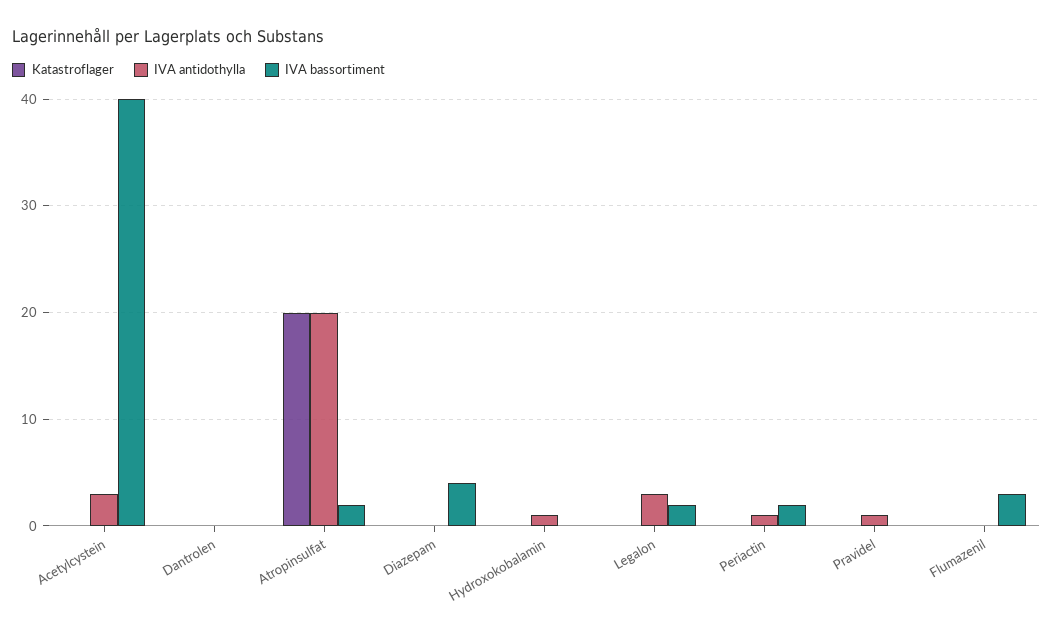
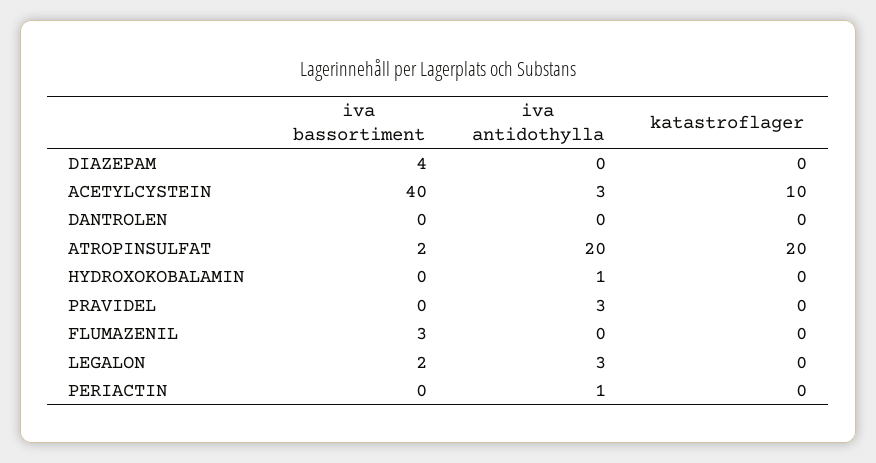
Katastroflager, Acetylcystein: 0 -> 10
IVA bassortiment, Periactin: 2 -> 0
IVA antidothylla, Pravidel: 1 -> 3

